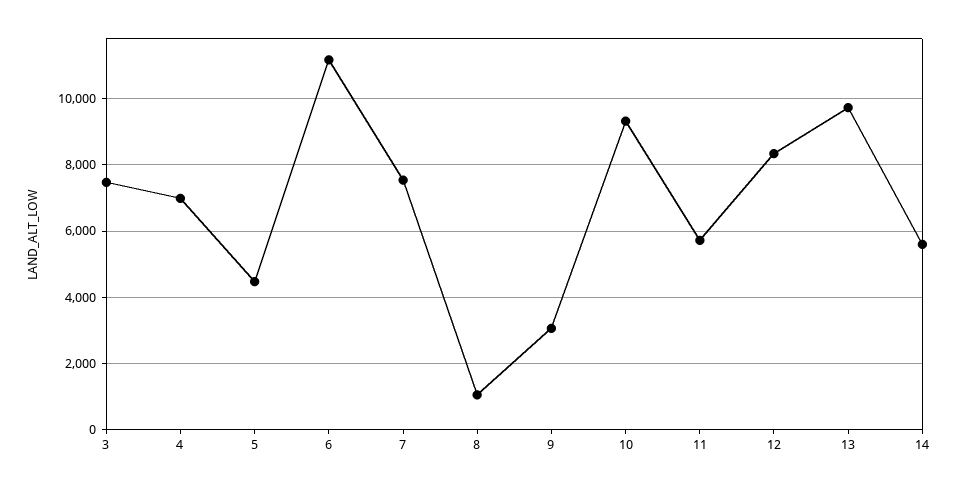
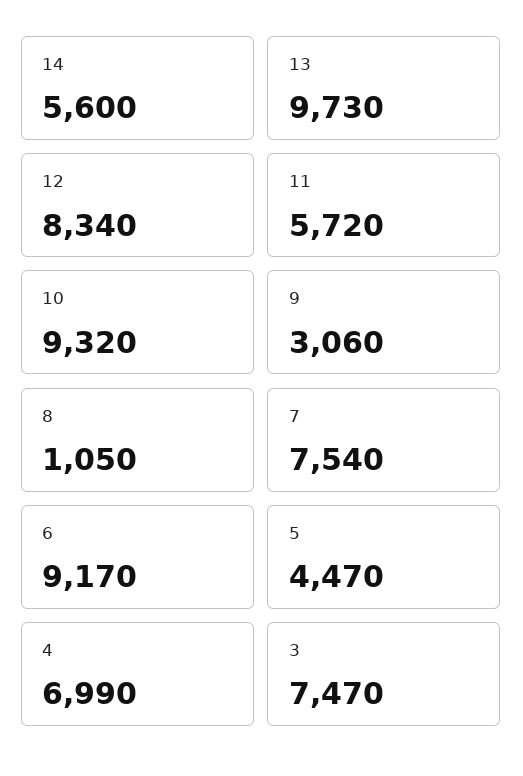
6: 11200 -> 9170

